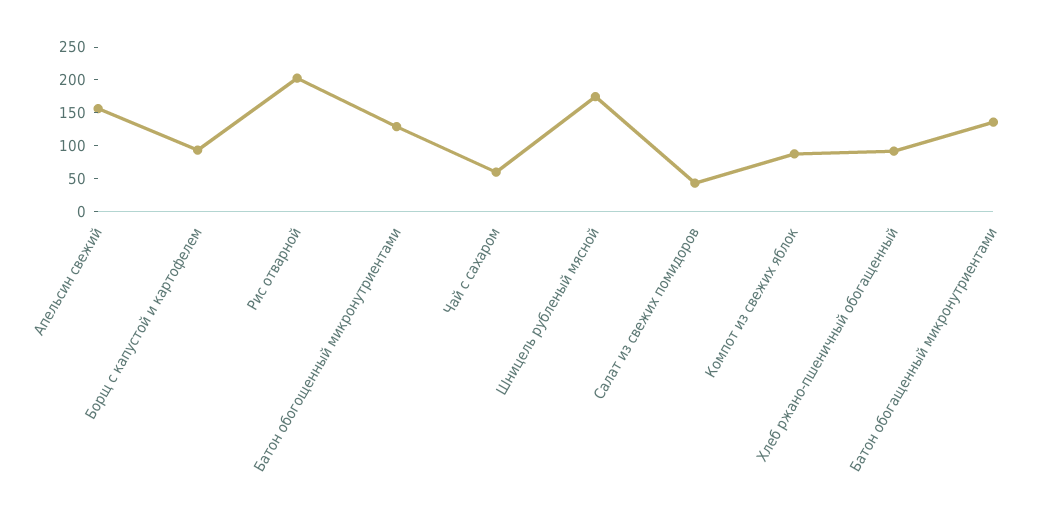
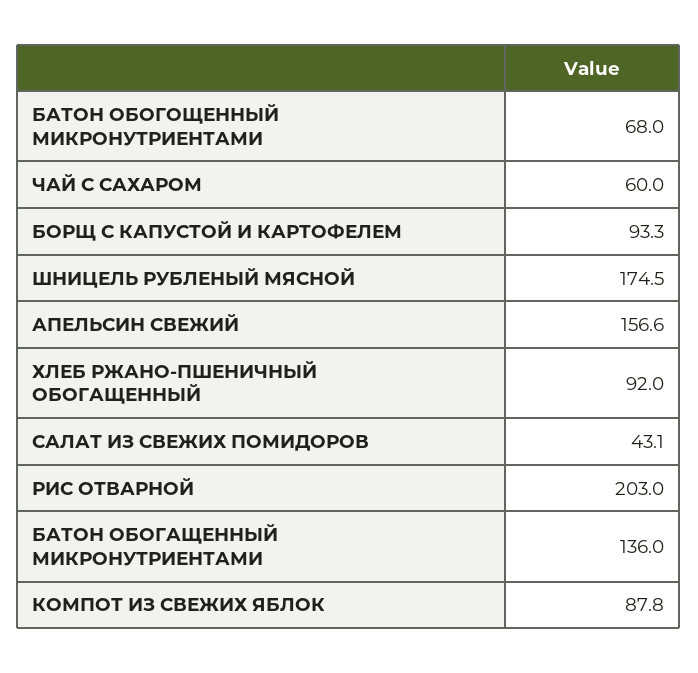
Батон обогощенный микронутриентами: 125 -> 68

